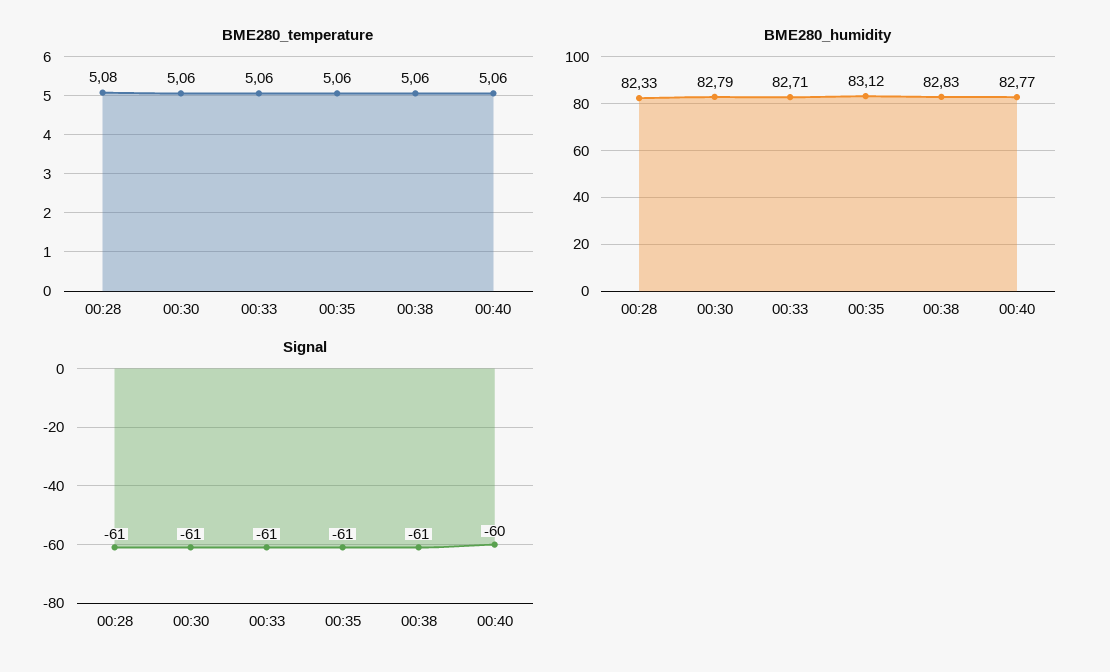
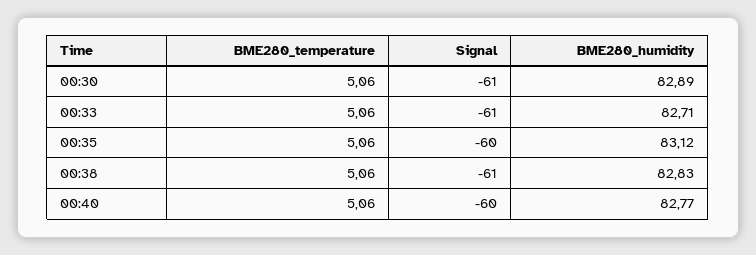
BME280_temperature, 00:28: 5.08 -> none
BME280_humidity, 00:28: 82.33 -> none
BME280_humidity, 00:30: 82.79 -> 82.89
Signal, 00:28: -61 -> none
Signal, 00:35: -61 -> -60

